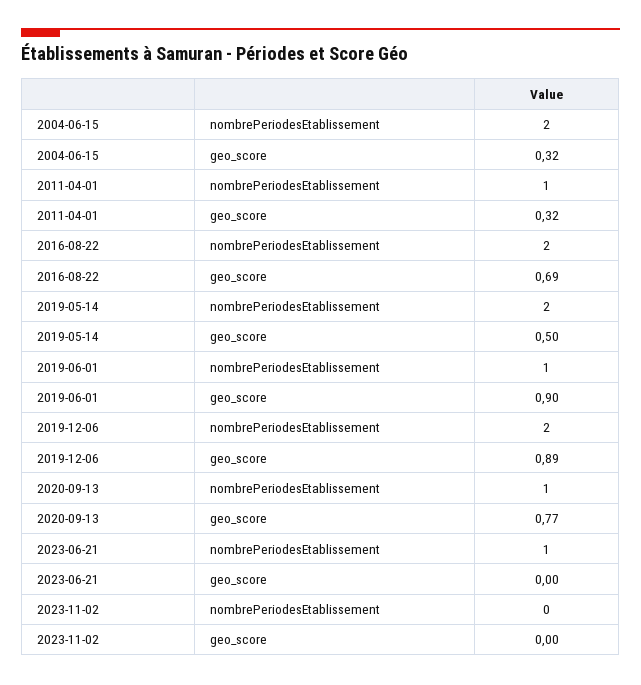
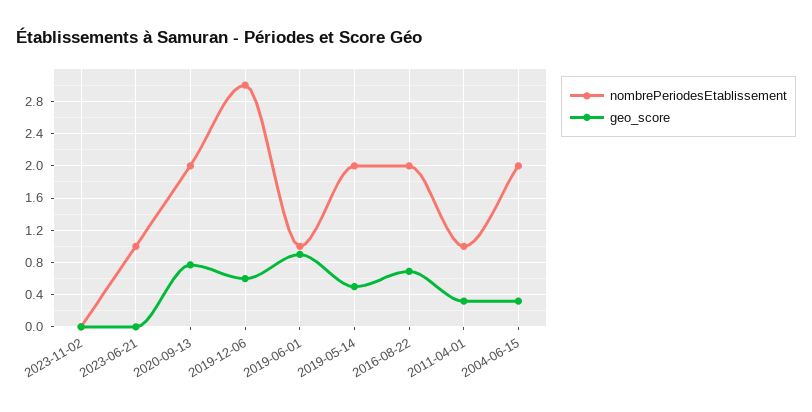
nombrePeriodesEtablissement, 2019-12-06: 2 -> 3
geo_score, 2019-12-06: 0.89 -> 0.6
nombrePeriodesEtablissement, 2020-09-13: 1 -> 2

